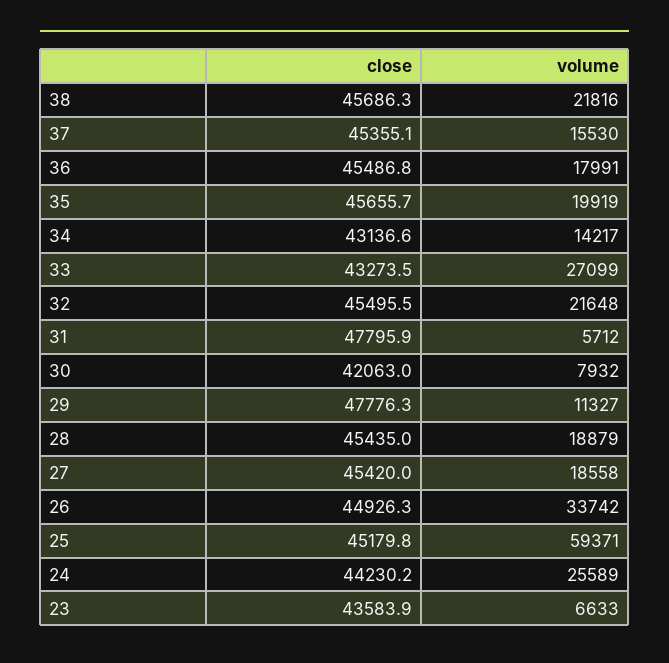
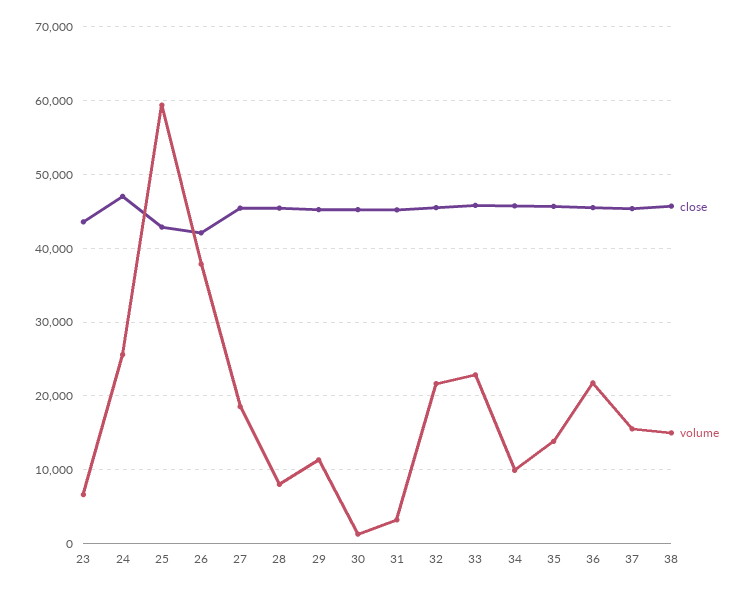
volume, 38: 21816 -> 15000
volume, 36: 17991 -> 22000
volume, 35: 19919 -> 14000
close, 34: 43136.6 -> 46000
volume, 34: 14217 -> 10000
close, 33: 43273.5 -> 46000
volume, 33: 27099 -> 23000
close, 31: 47795.9 -> 45000
volume, 31: 5712 -> 3000
close, 30: 42063 -> 45000
volume, 30: 7932 -> 1000
close, 29: 47776.3 -> 45000
volume, 28: 18879 -> 8000
close, 26: 44926.3 -> 42000
volume, 26: 33742 -> 38000
close, 25: 45179.8 -> 43000
close, 24: 44230.2 -> 47000

